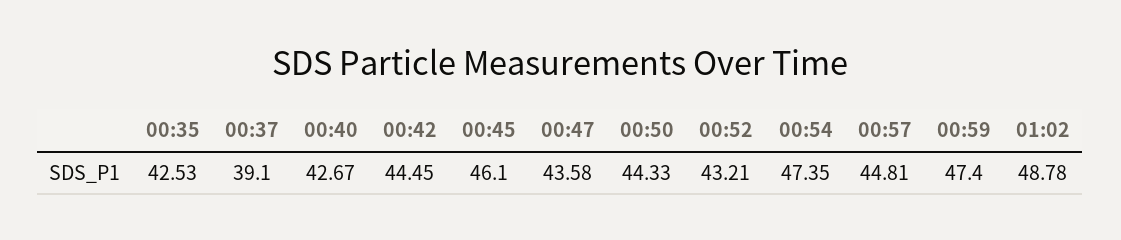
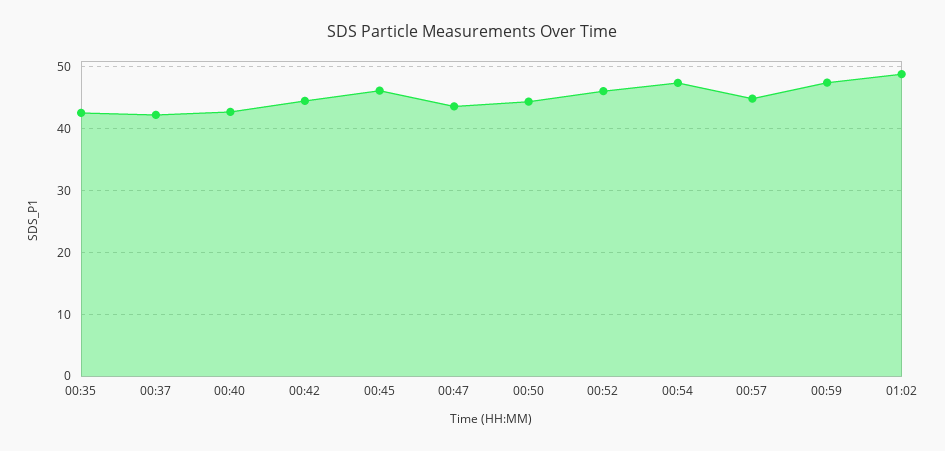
00:37: 39.1 -> 42
00:52: 43.21 -> 46

